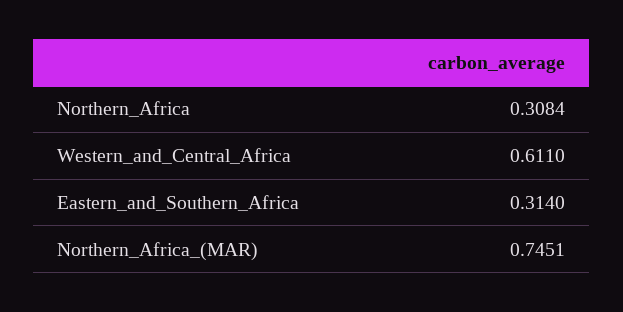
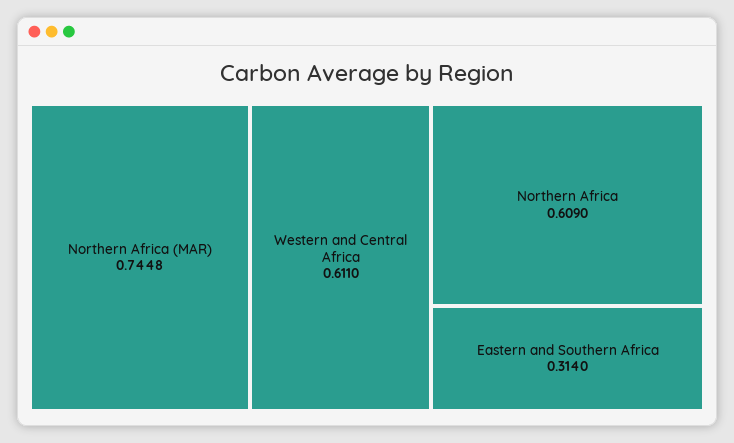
Northern_Africa: 0.3084 -> 0.609
Northern_Africa_(MAR): 0.7451 -> 0.7448

